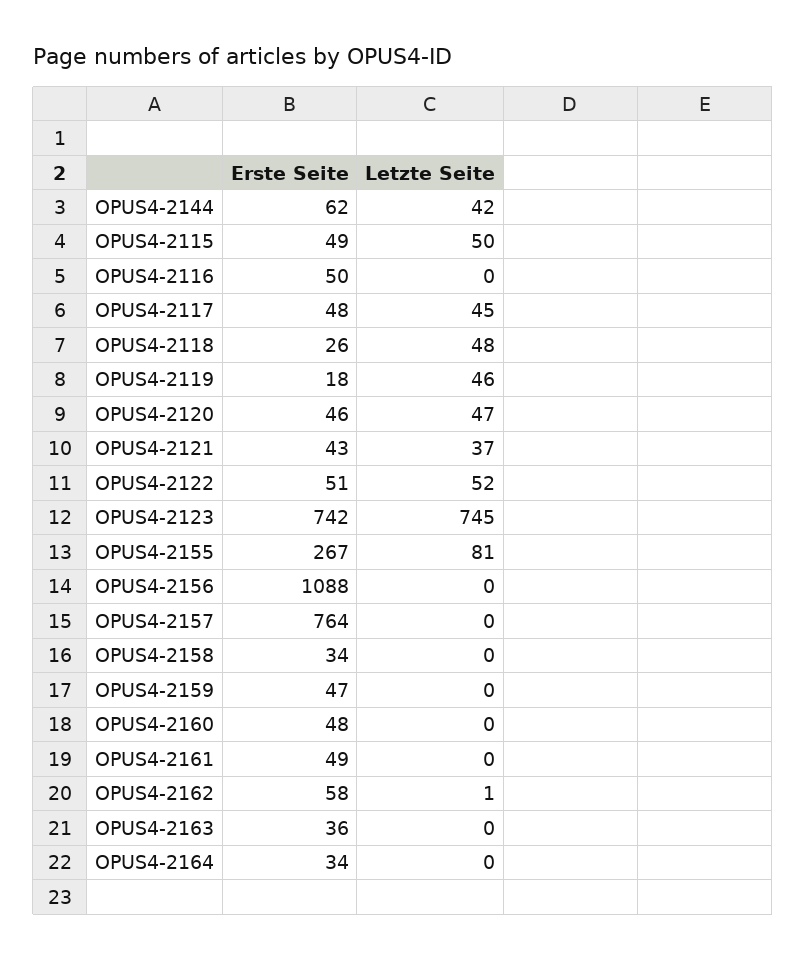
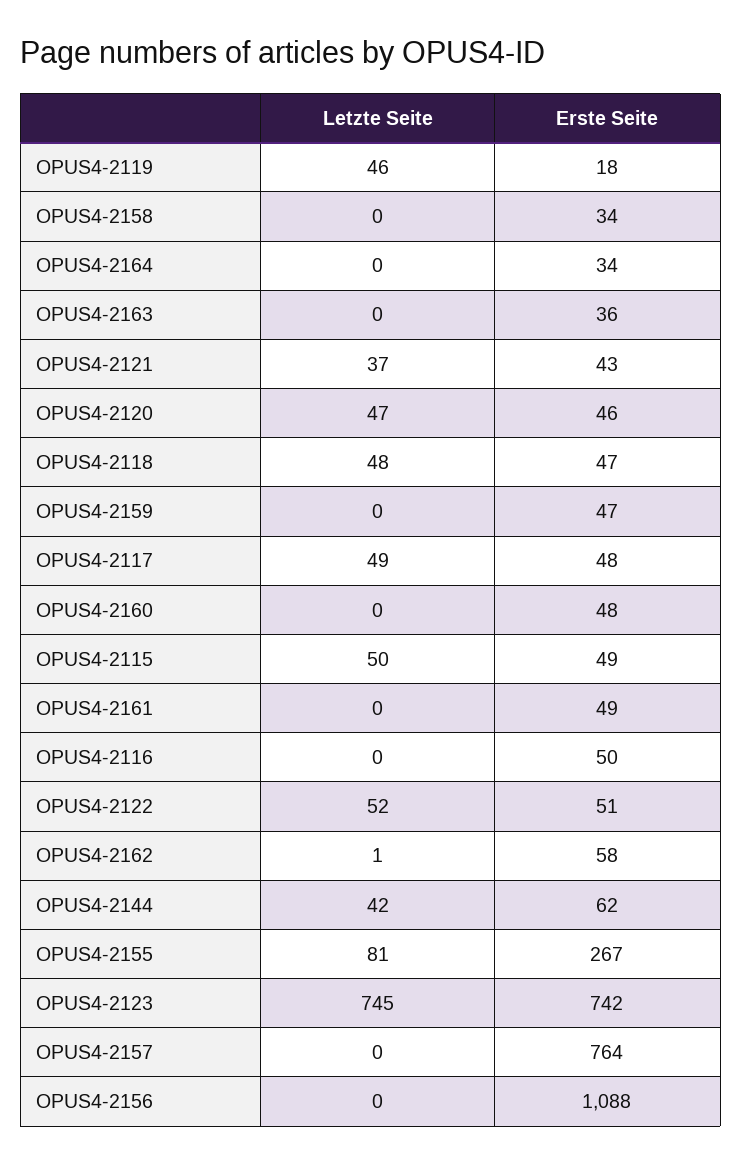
Letzte Seite, OPUS4-2117: 45 -> 49
Erste Seite, OPUS4-2118: 26 -> 47

